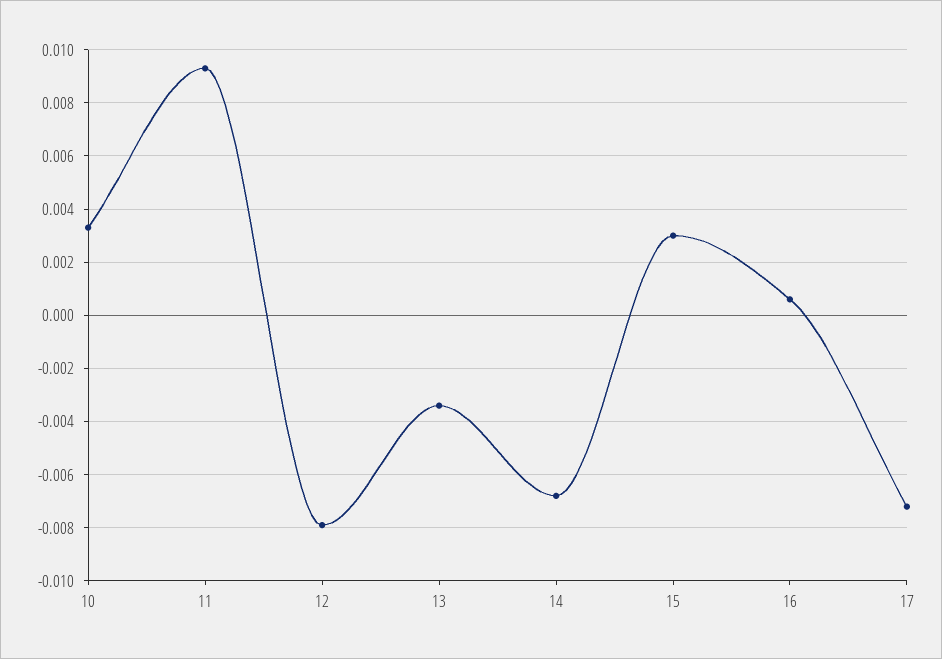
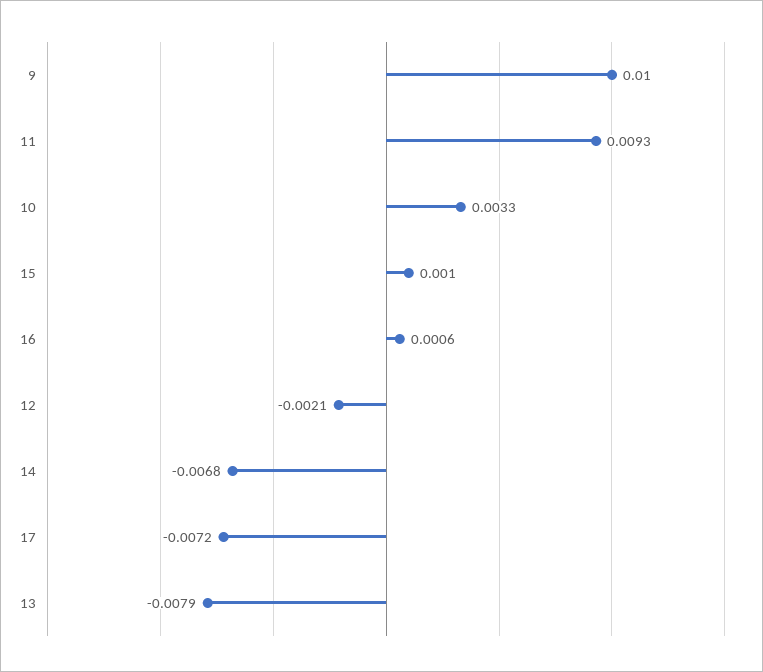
12: -0.008 -> -0.0021
13: -0.0035 -> -0.0079
15: 0.003 -> 0.001
9: none -> 0.01

